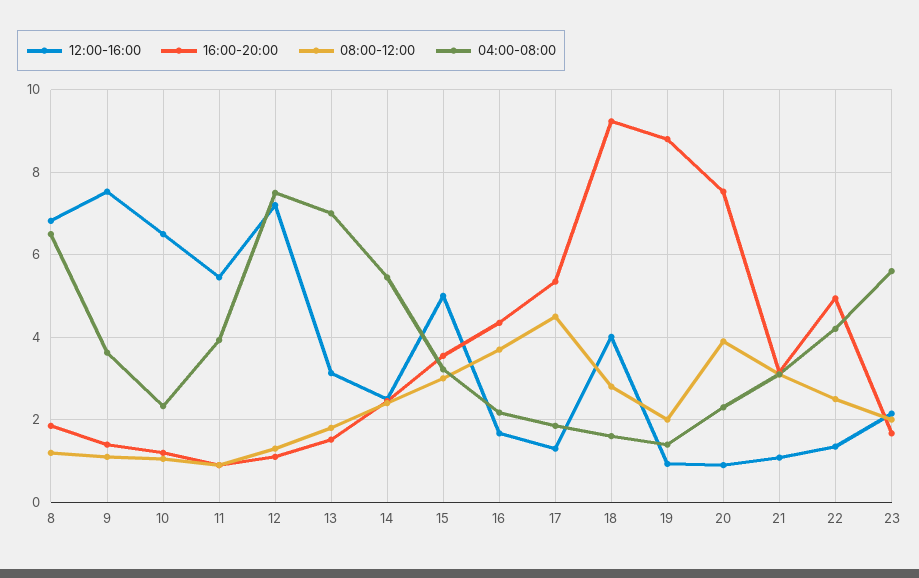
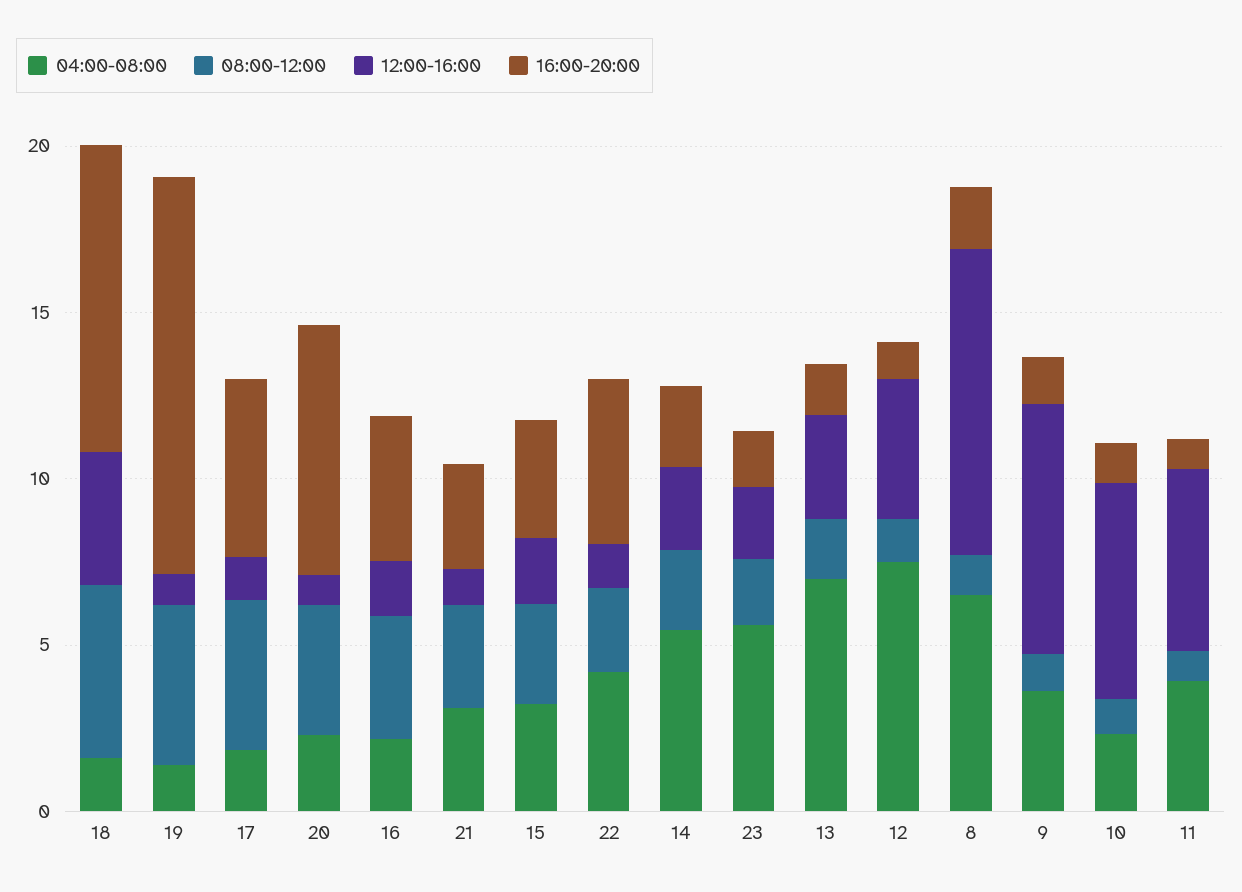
12:00-16:00, 8: 6.8 -> 9
12:00-16:00, 12: 7.2 -> 4
12:00-16:00, 15: 5 -> 2
08:00-12:00, 18: 2.8 -> 5
16:00-20:00, 19: 8.8 -> 12
08:00-12:00, 19: 2 -> 5

